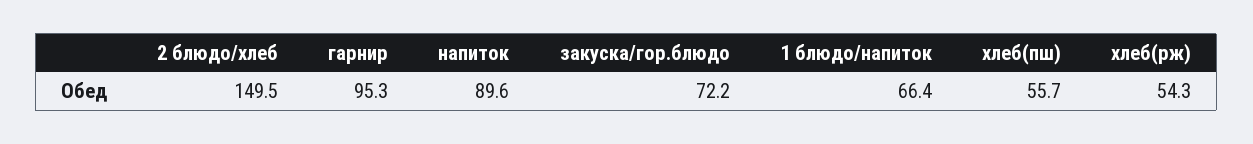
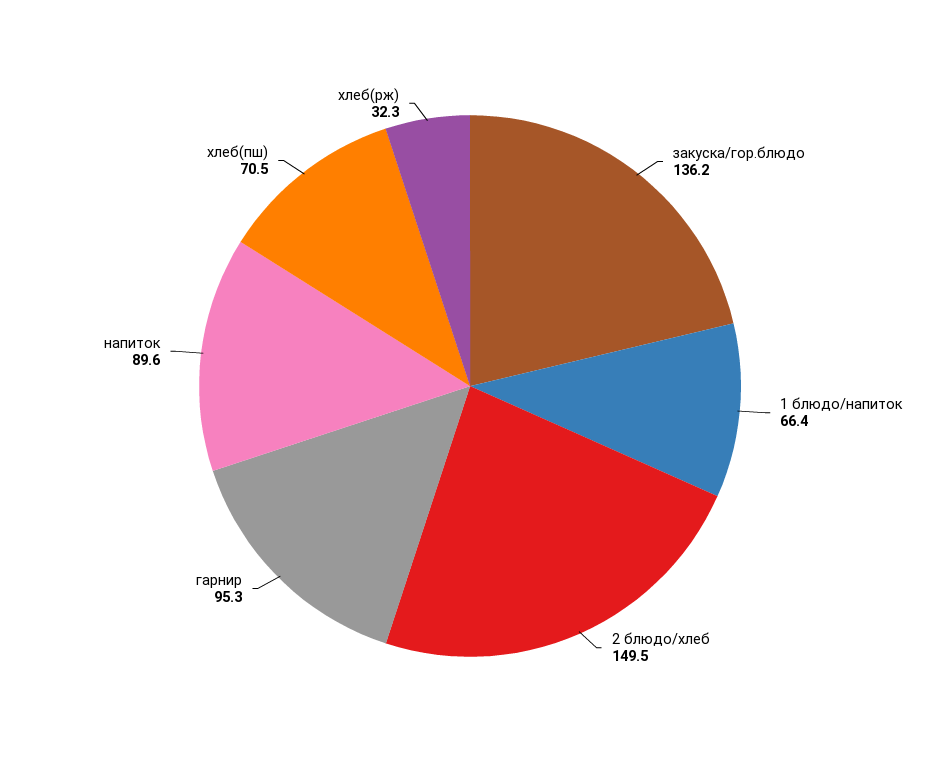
закуска/гор.блюдо: 72.2 -> 136.2
хлеб(пш): 55.7 -> 70.5
хлеб(рж): 54.3 -> 32.3

